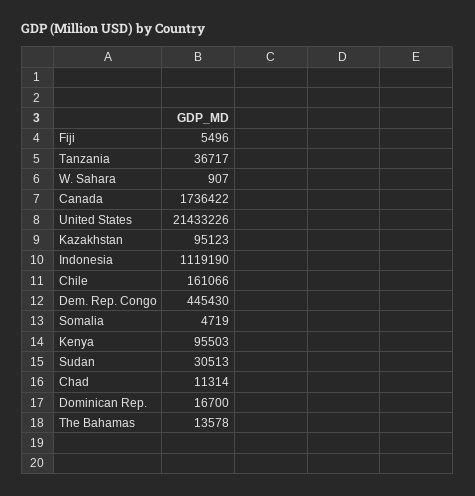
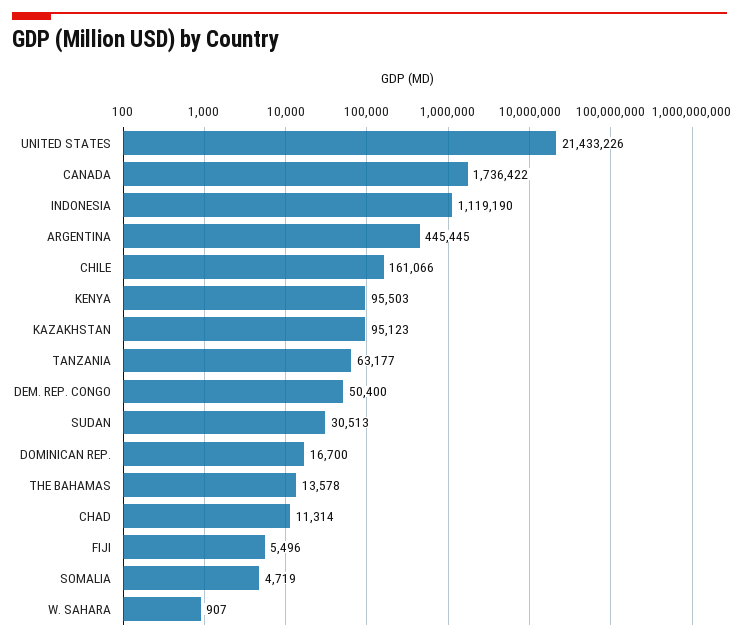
Tanzania: 36717 -> 63177
Dem. Rep. Congo: 445430 -> 50400
ARGENTINA: none -> 445445

